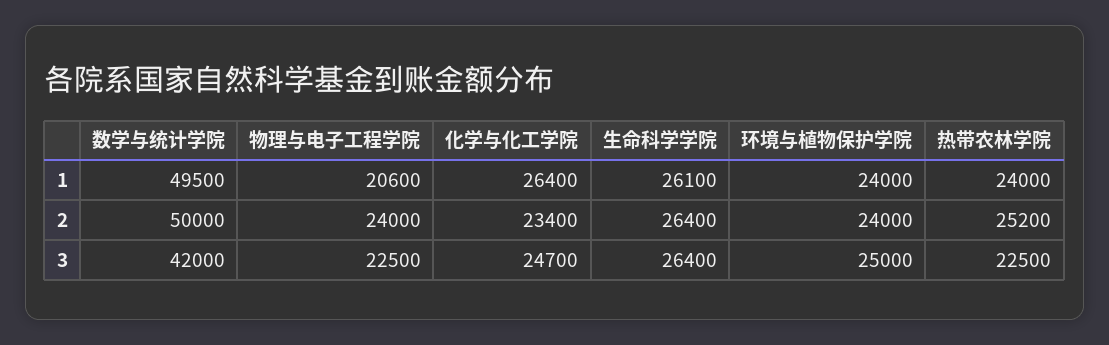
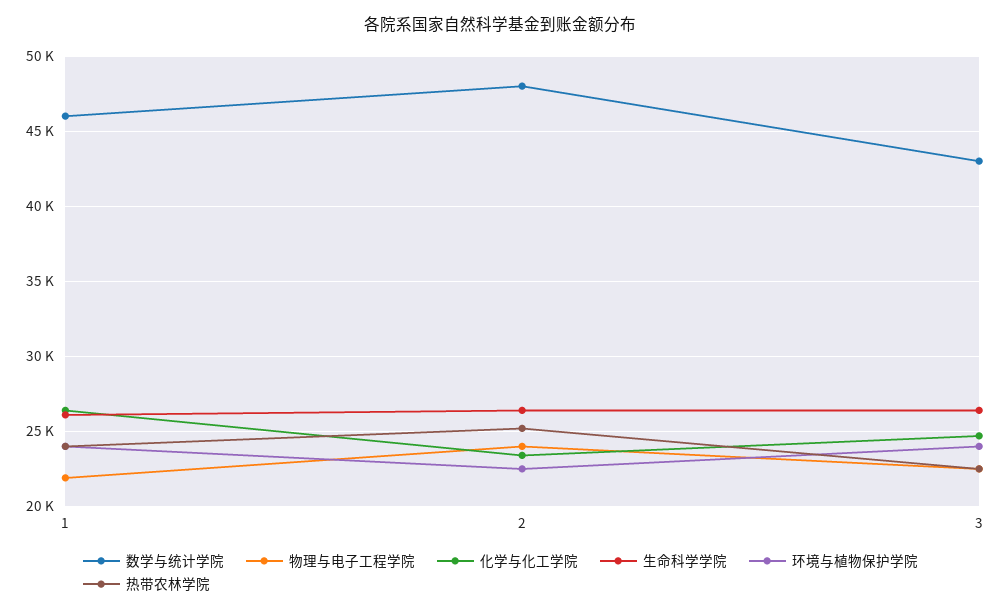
数学与统计学院, 1: 49500 -> 46000
物理与电子工程学院, 1: 20600 -> 22000
数学与统计学院, 2: 50000 -> 48000
环境与植物保护学院, 2: 24000 -> 22500
数学与统计学院, 3: 42000 -> 43000
环境与植物保护学院, 3: 25000 -> 24000

